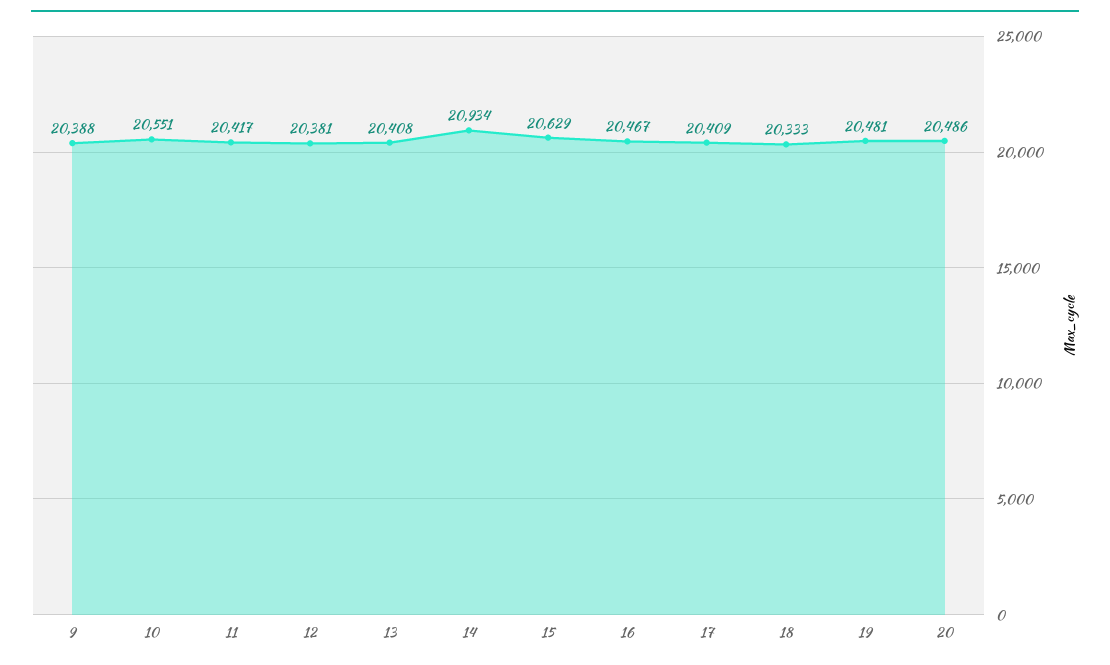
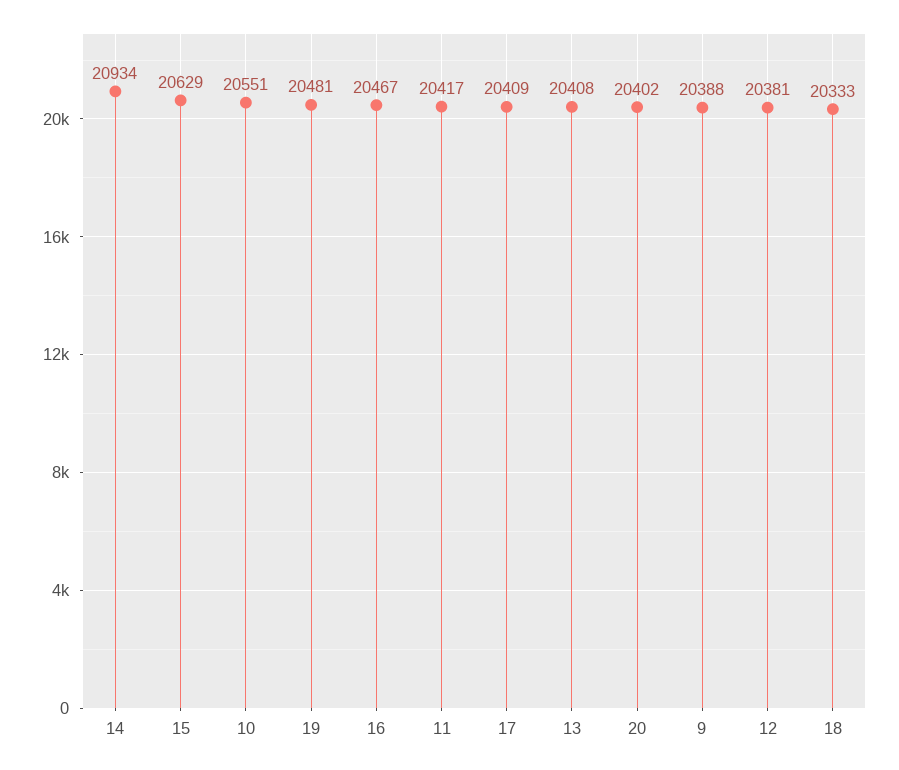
20: 20486 -> 20402

